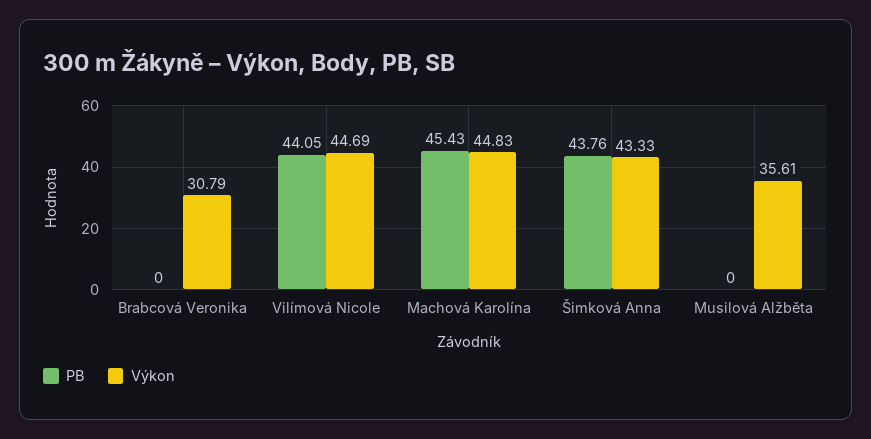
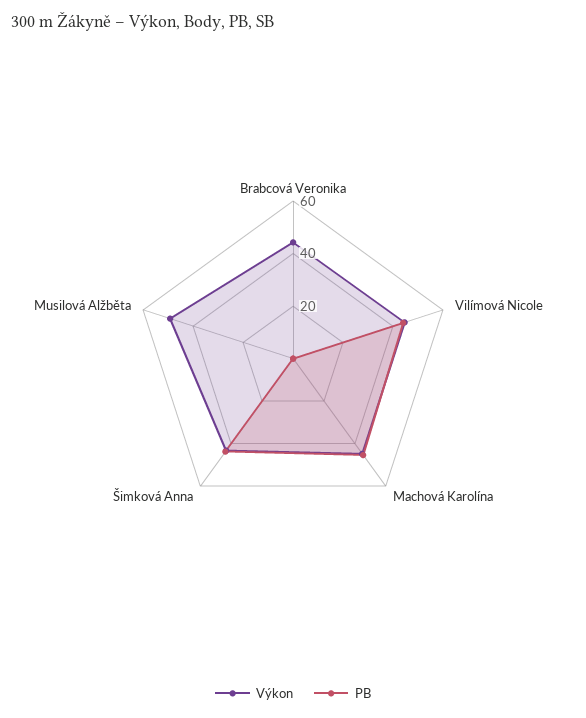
Výkon, Brabcová Veronika: 30.79 -> 45
Výkon, Musilová Alžběta: 35.61 -> 50

